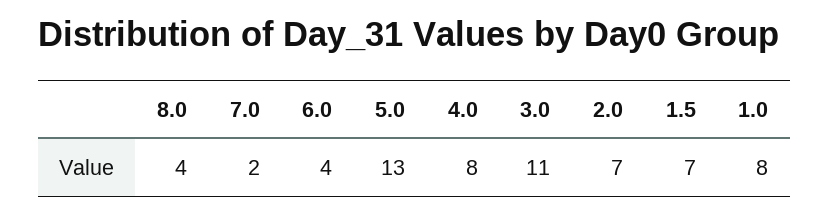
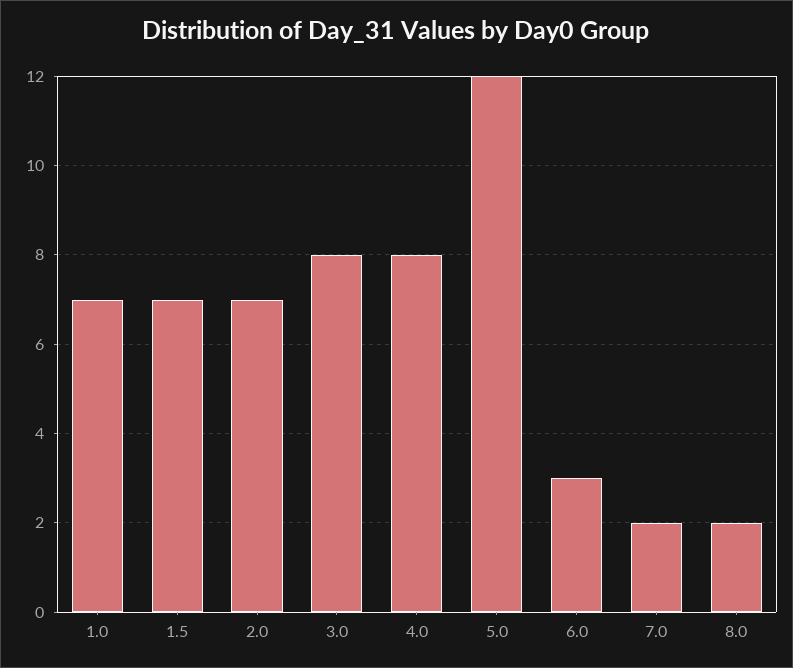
8.0: 4 -> 2
6.0: 4 -> 3
5.0: 13 -> 12
3.0: 11 -> 8
1.0: 8 -> 7

